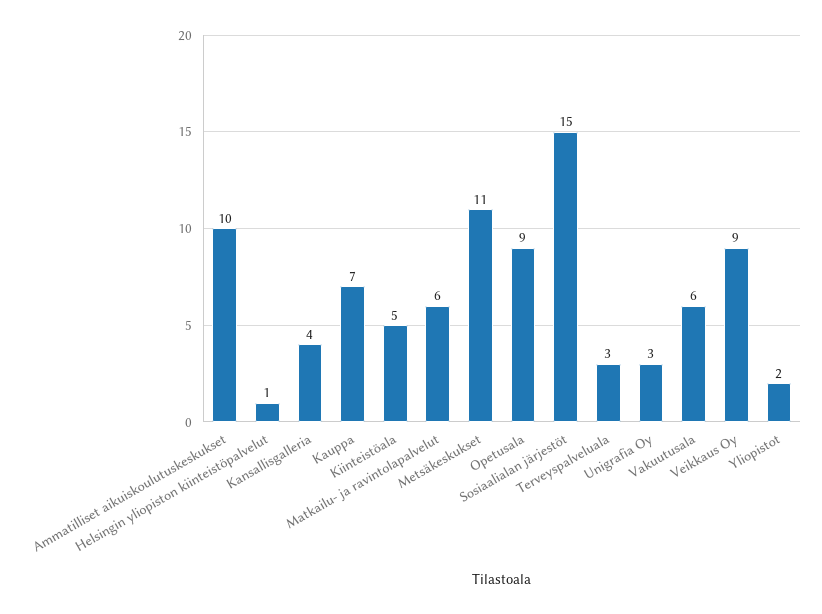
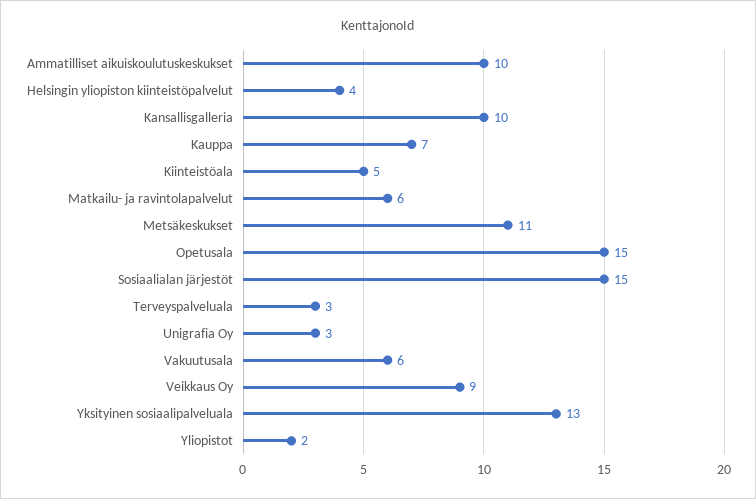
Helsingin yliopiston kiinteistöpalvelut: 1 -> 4
Kansallisgalleria: 4 -> 10
Opetusala: 9 -> 15
Yksityinen sosiaalipalveluala: none -> 13

